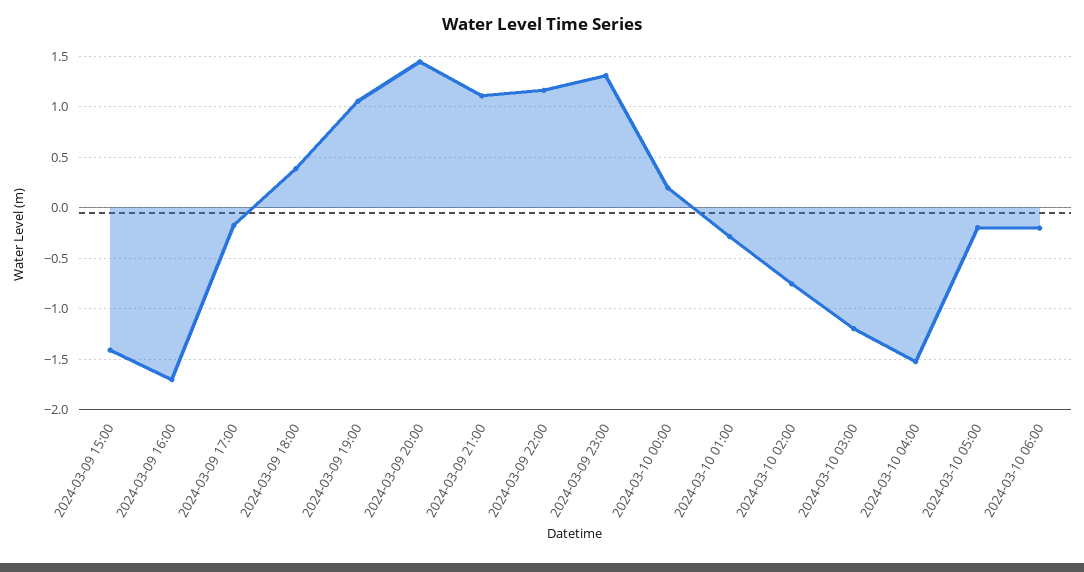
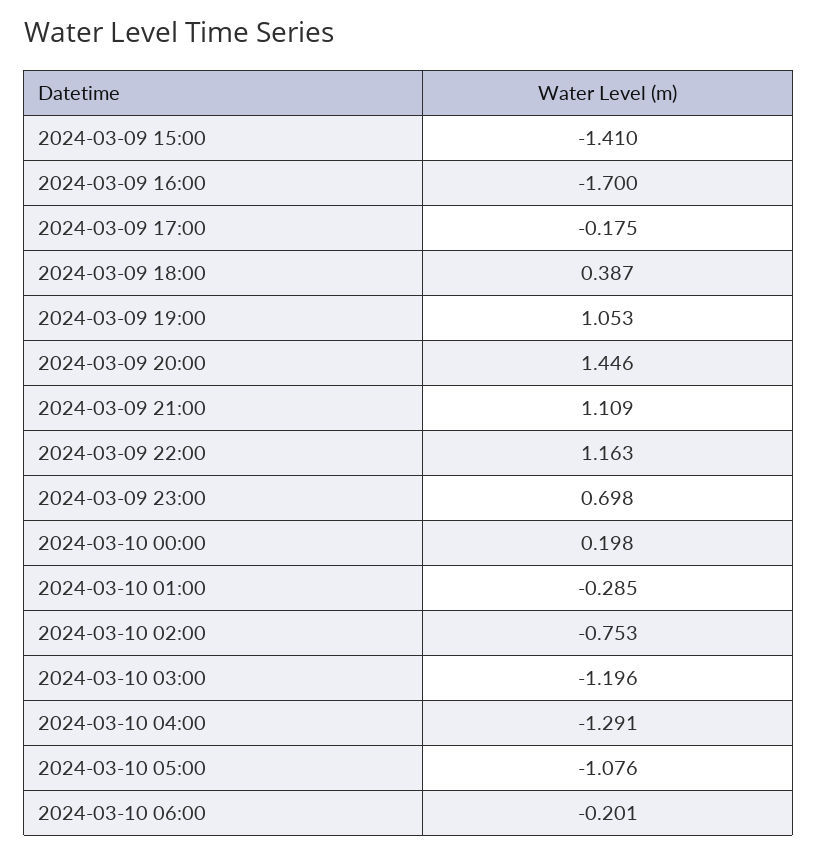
2024-03-09 23:00: 1.3 -> 0.698
2024-03-10 04:00: -1.5 -> -1.291
2024-03-10 05:00: -0.2 -> -1.076

